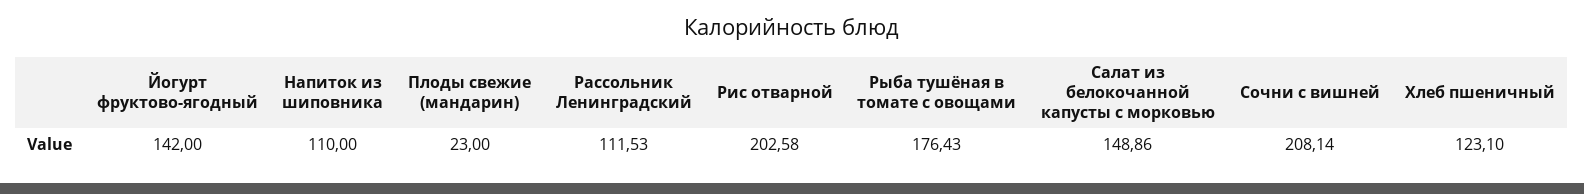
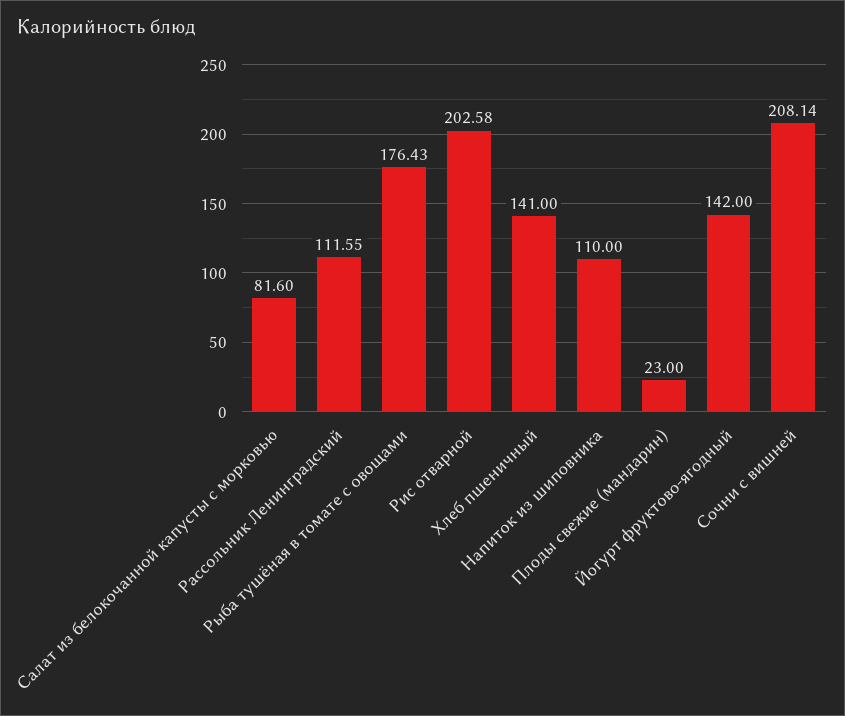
Рассольник Ленинградский: 111.53 -> 111.55
Салат из белокочанной капусты с морковью: 148.86 -> 81.6
Хлеб пшеничный: 123.1 -> 141

